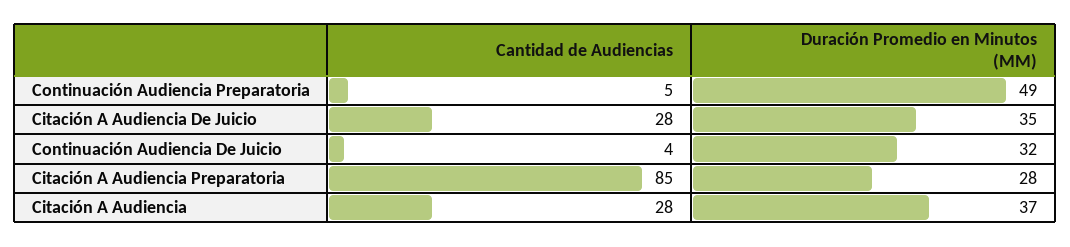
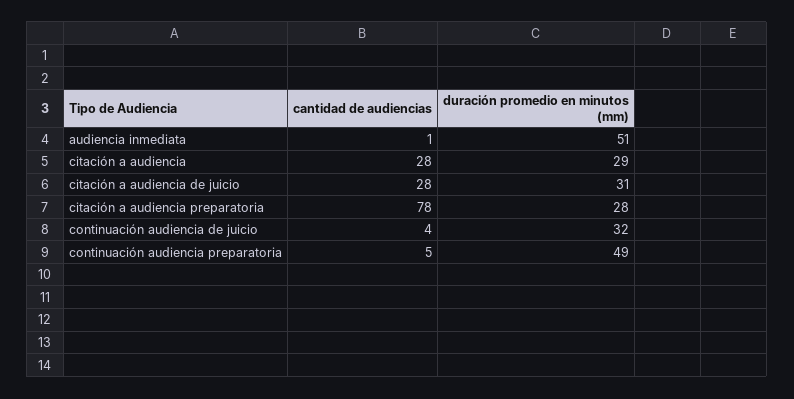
Duración Promedio en Minutos (MM), Citación A Audiencia De Juicio: 35 -> 31
Cantidad de Audiencias, Citación A Audiencia Preparatoria: 85 -> 78
Duración Promedio en Minutos (MM), Citación A Audiencia: 37 -> 29
Cantidad de Audiencias, audiencia inmediata: none -> 1
Duración Promedio en Minutos (MM), audiencia inmediata: none -> 51

